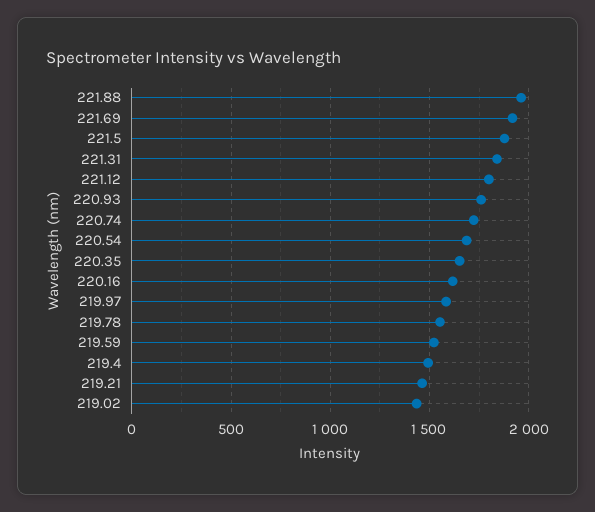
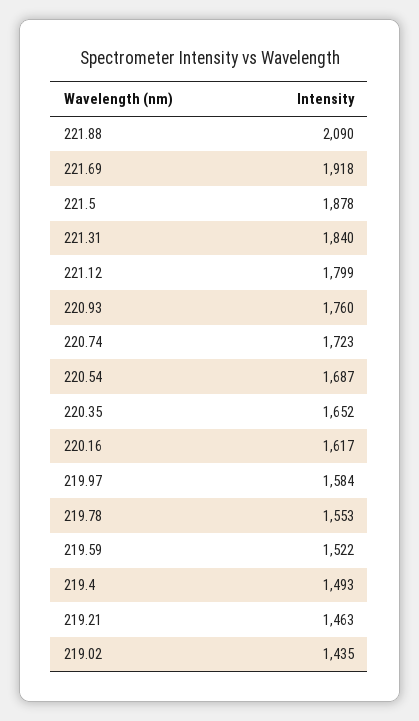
221.88: 1950 -> 2090

